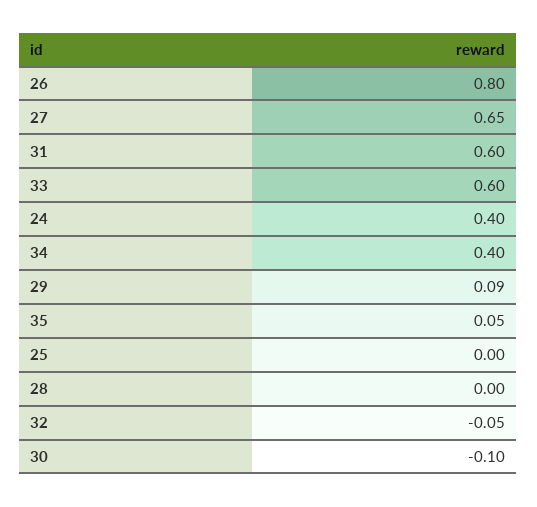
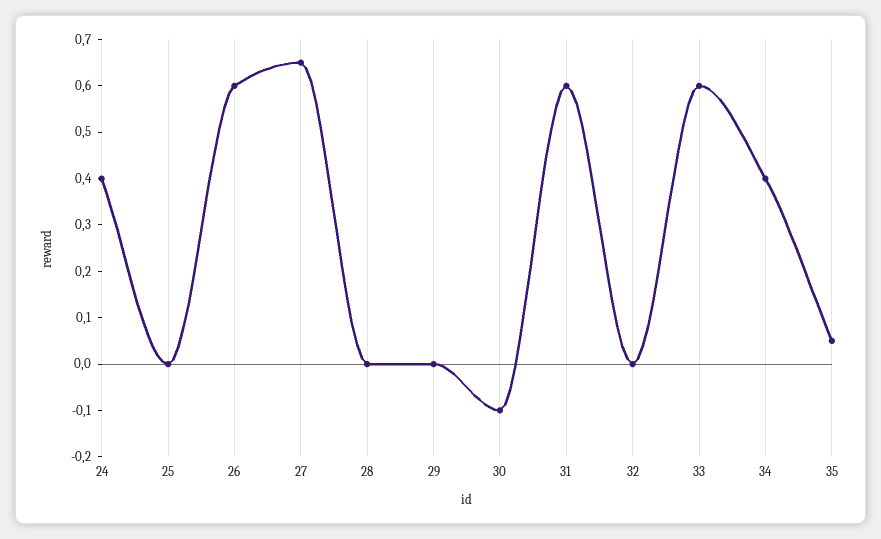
26: 0.8 -> 0.6
29: 0.09 -> 0
32: -0.05 -> 0

